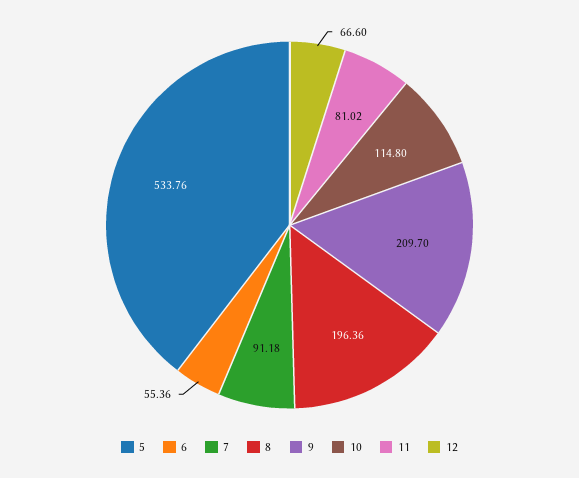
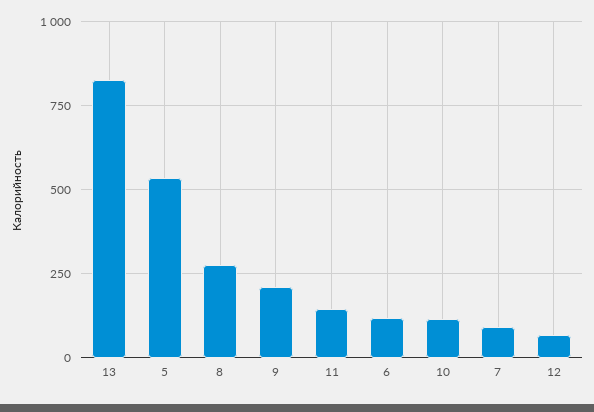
6: 55.36 -> 125
8: 196.36 -> 275
11: 81.02 -> 150
13: none -> 825

